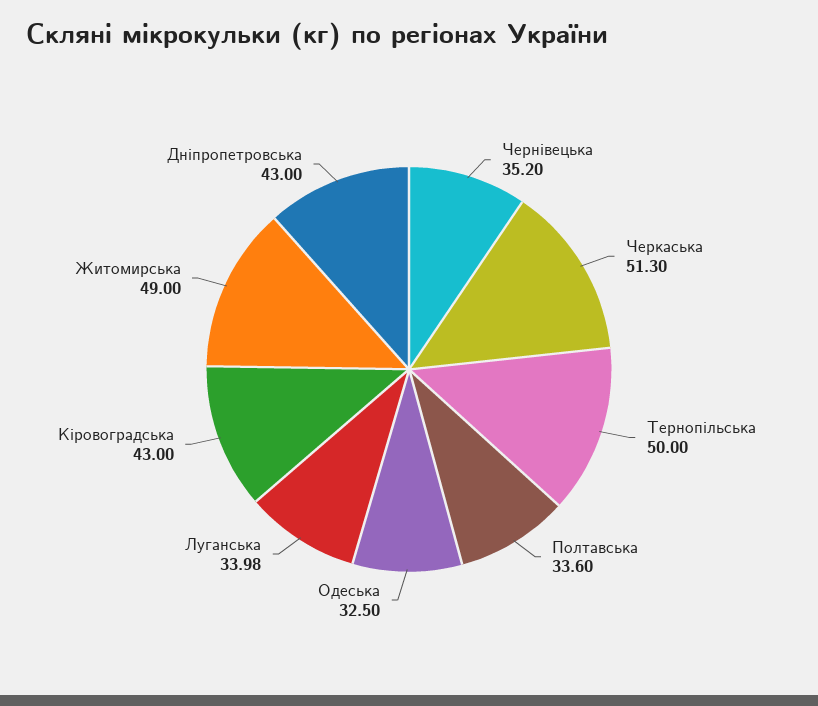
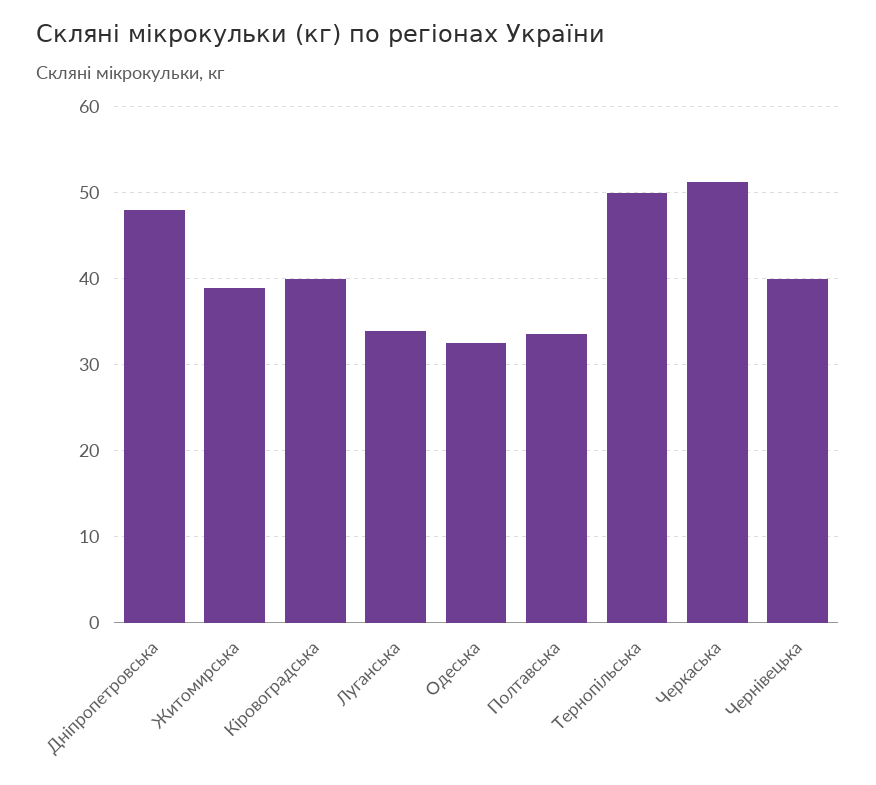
Чернівецька: 35.2 -> 40
Кіровоградська: 43 -> 40
Житомирська: 49 -> 39
Дніпропетровська: 43 -> 48

